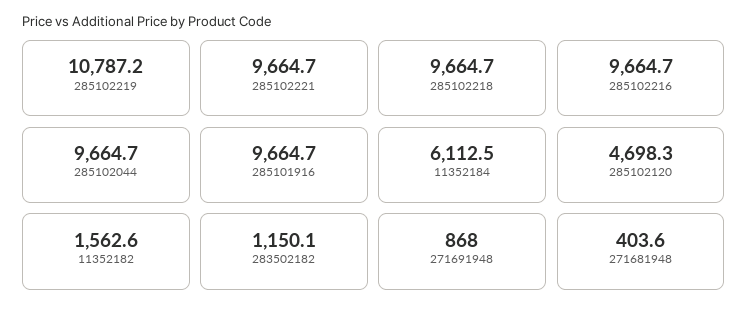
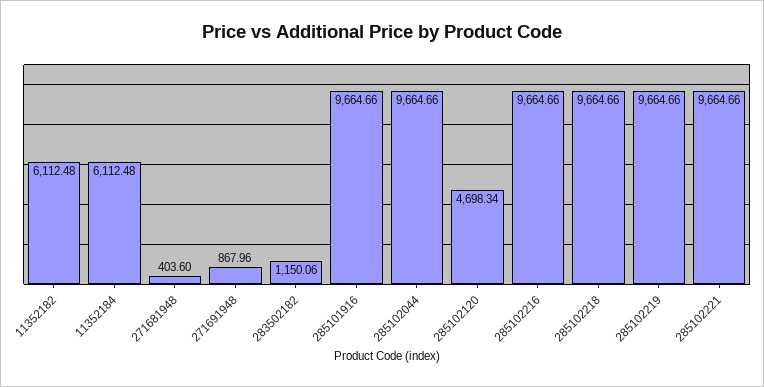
285102219: 10787.2 -> 9664.66
11352182: 1562.6 -> 6112.48

